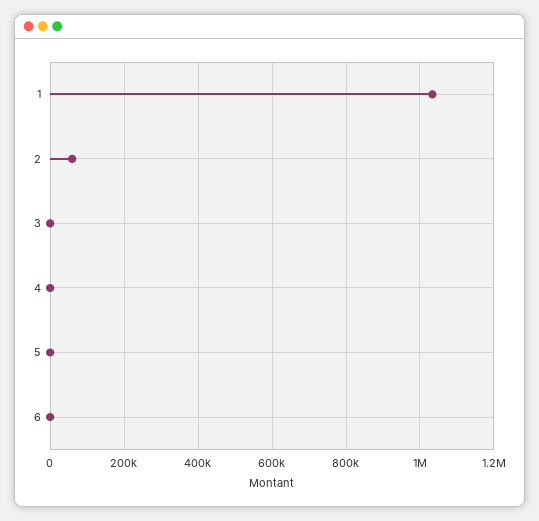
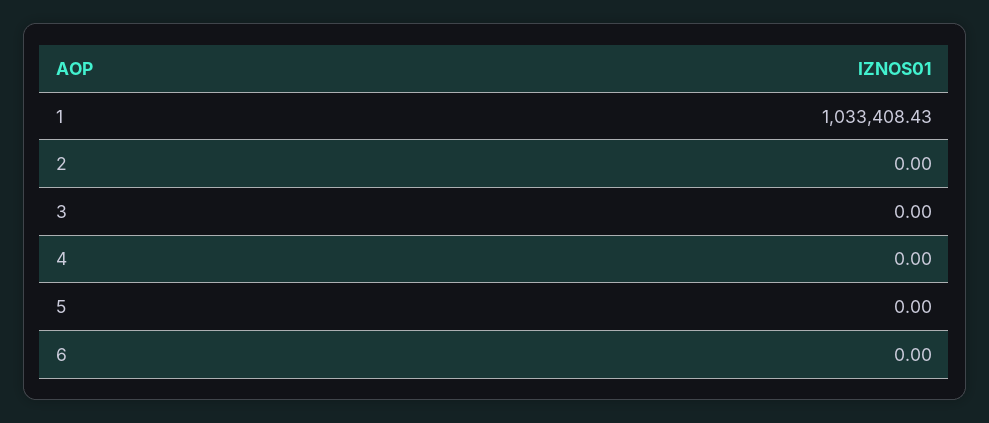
2: 60000 -> 0

